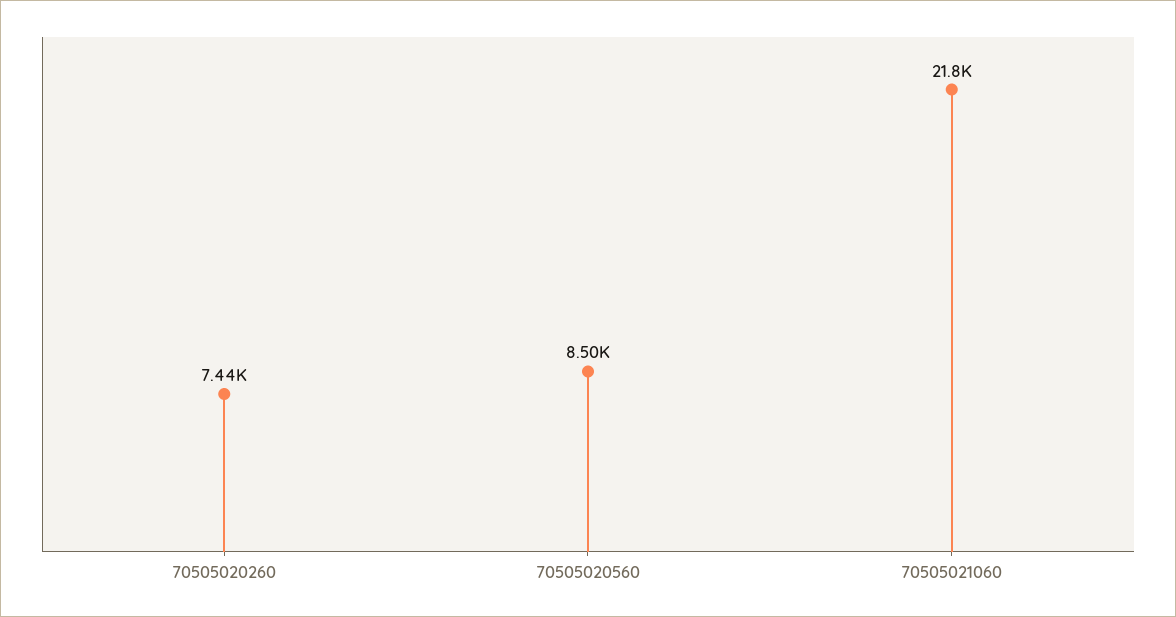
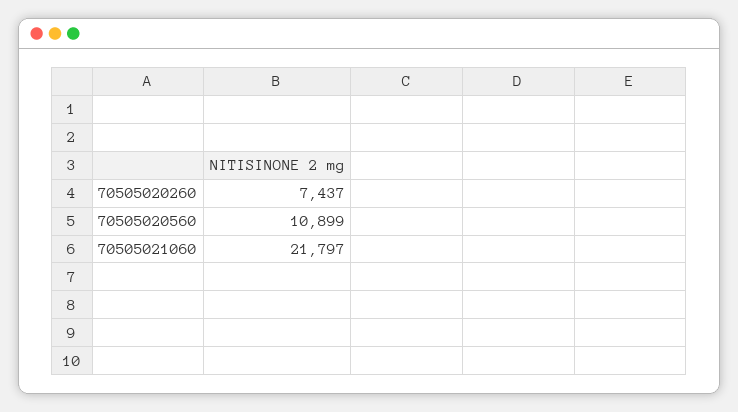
70505020560: 8500 -> 10899

